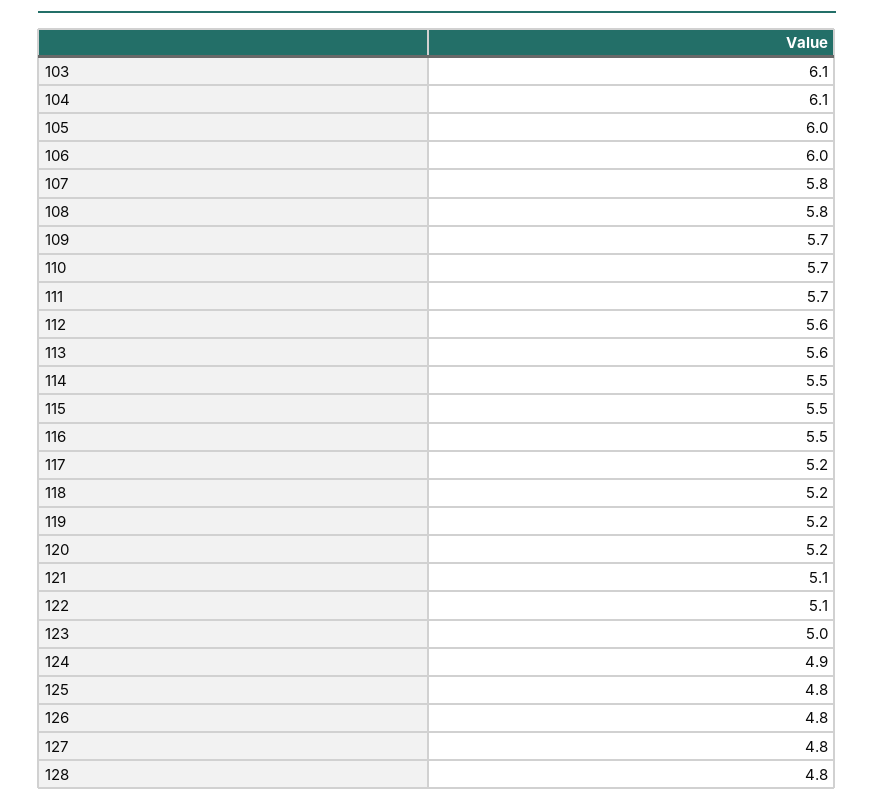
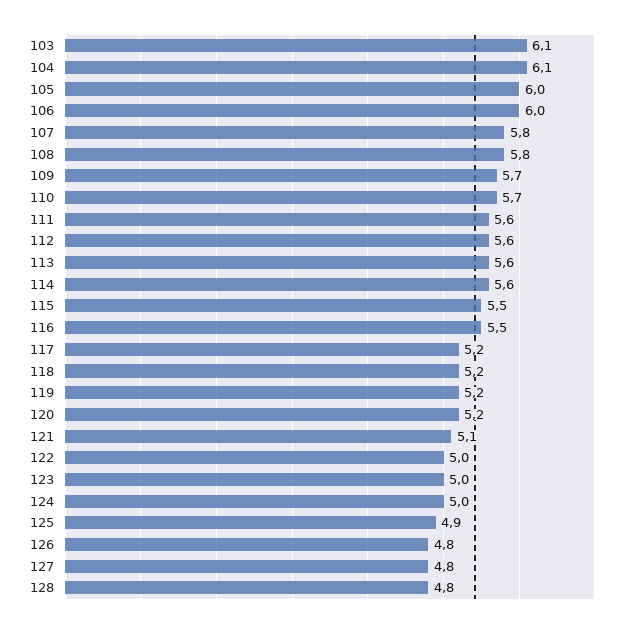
111: 5.7 -> 5.6
114: 5.5 -> 5.6
122: 5.1 -> 5
124: 4.9 -> 5
125: 4.8 -> 4.9

